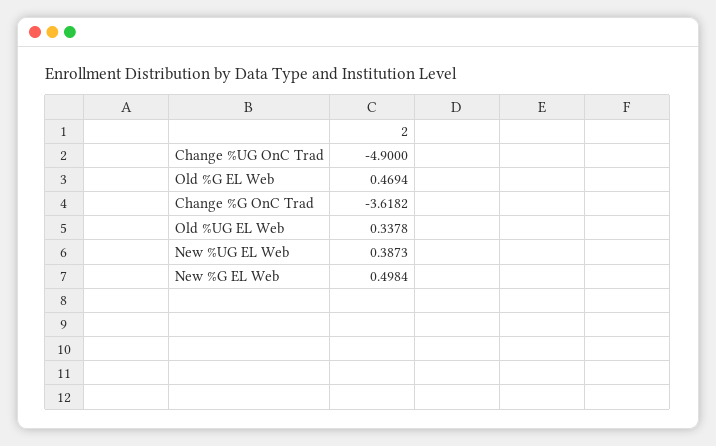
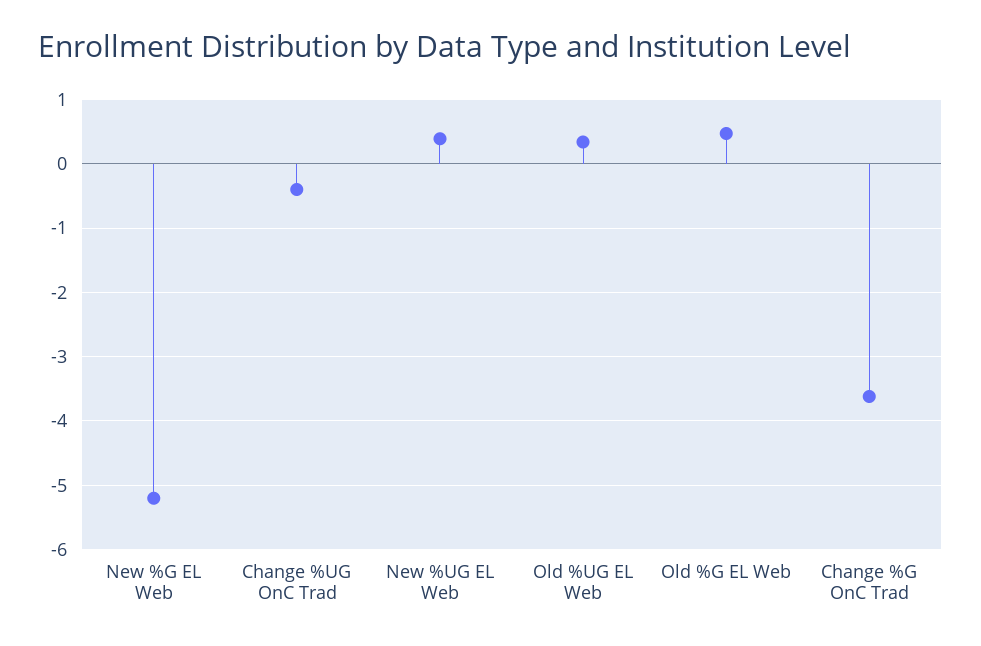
Change %UG OnC Trad: -4.9 -> -0.4
New %G EL Web: 0.4984 -> -5.2

